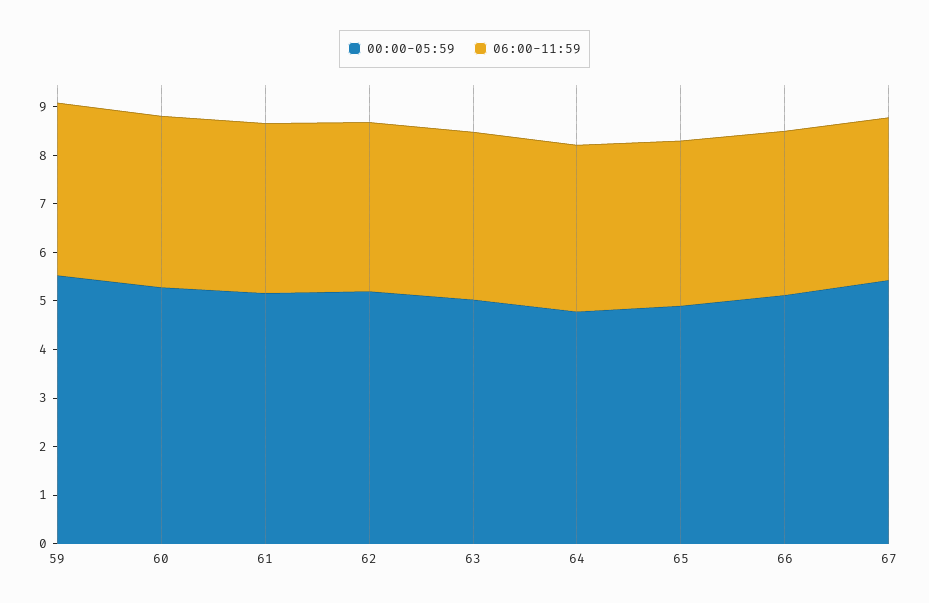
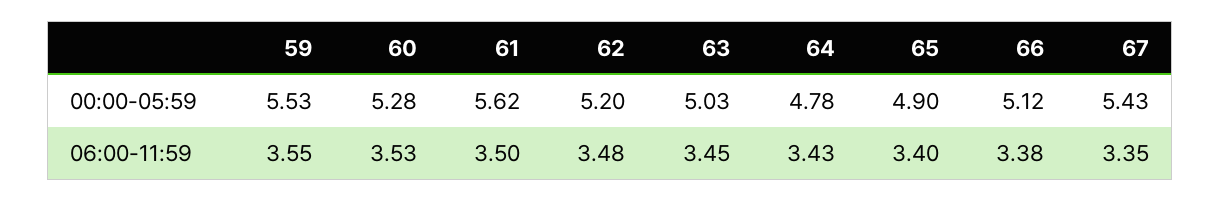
00:00-05:59, 61: 5.2 -> 5.62

